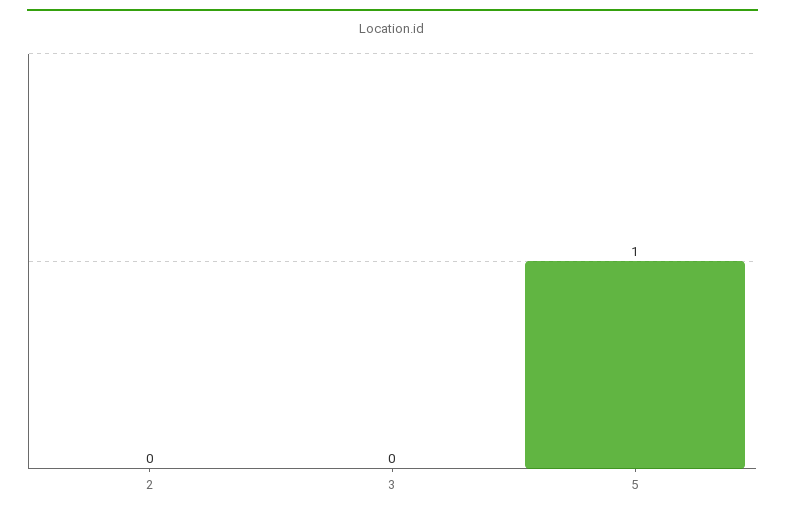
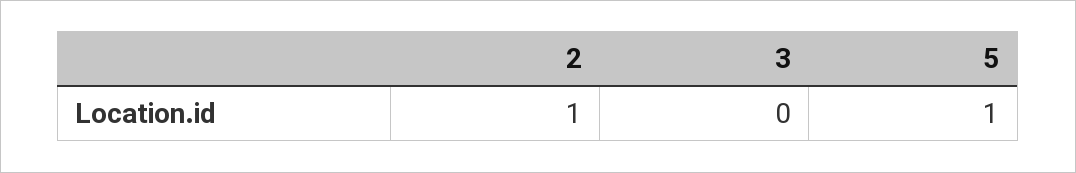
2: 0 -> 1

